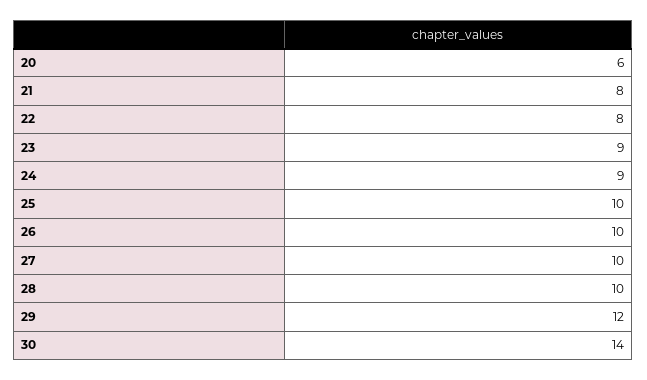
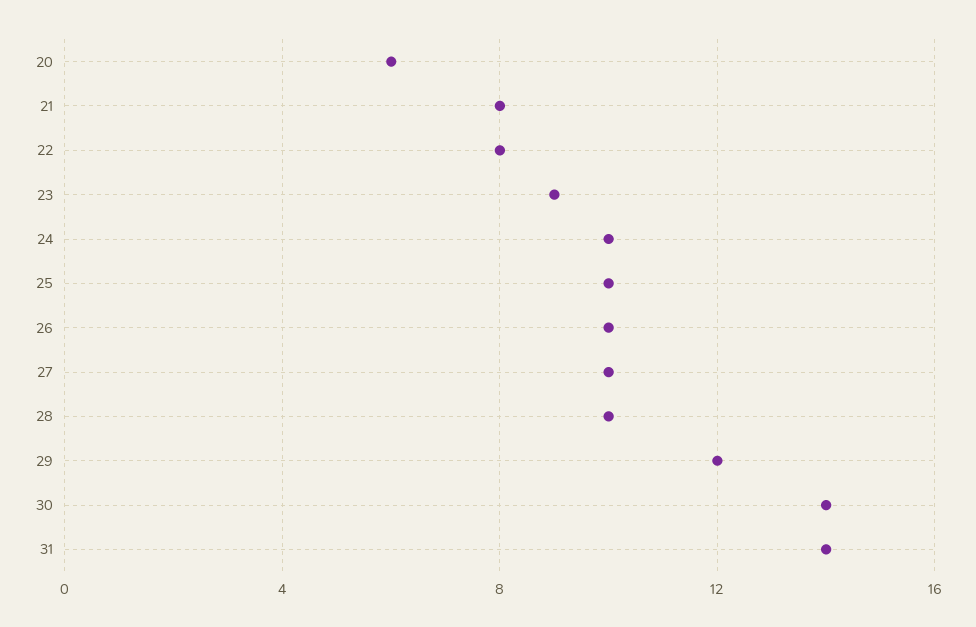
24: 9 -> 10
31: none -> 14

